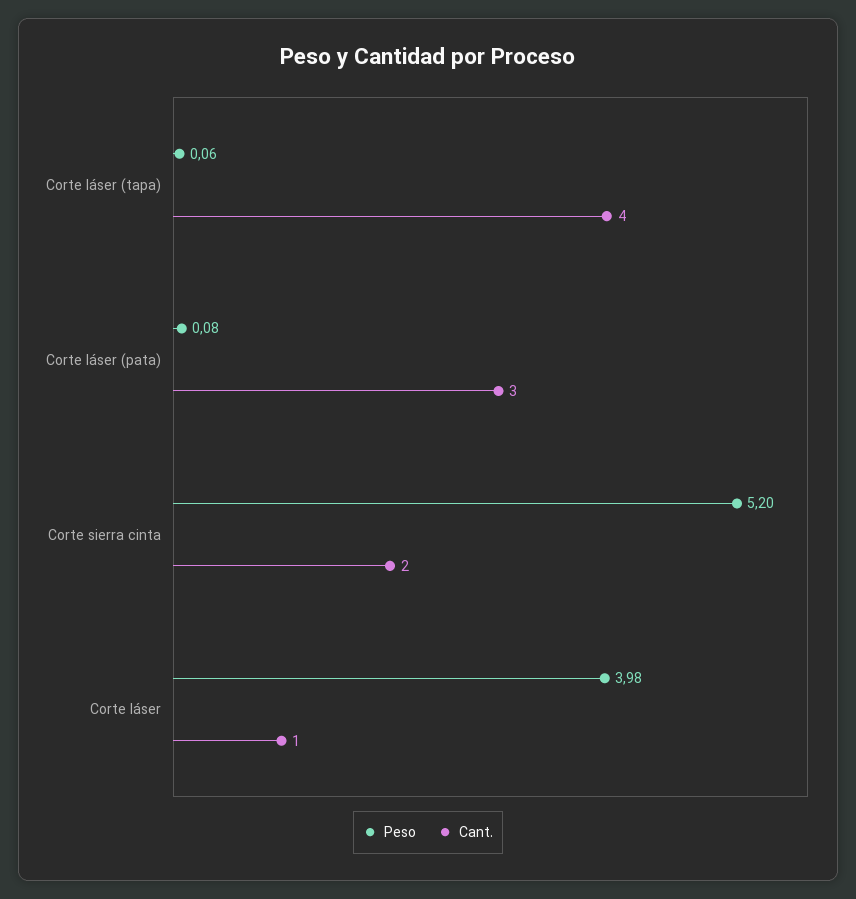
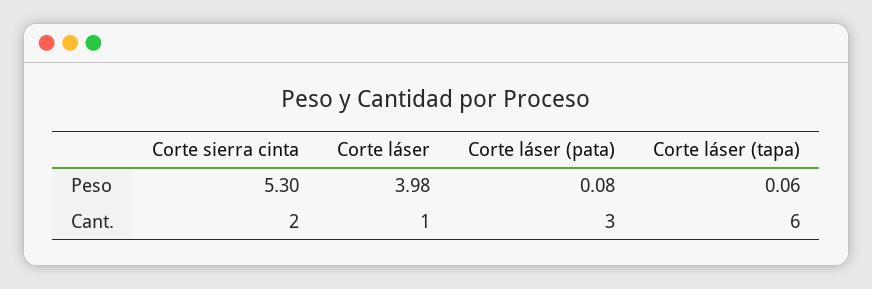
Cant., Corte láser (tapa): 4 -> 6
Peso, Corte sierra cinta: 5.2 -> 5.3

